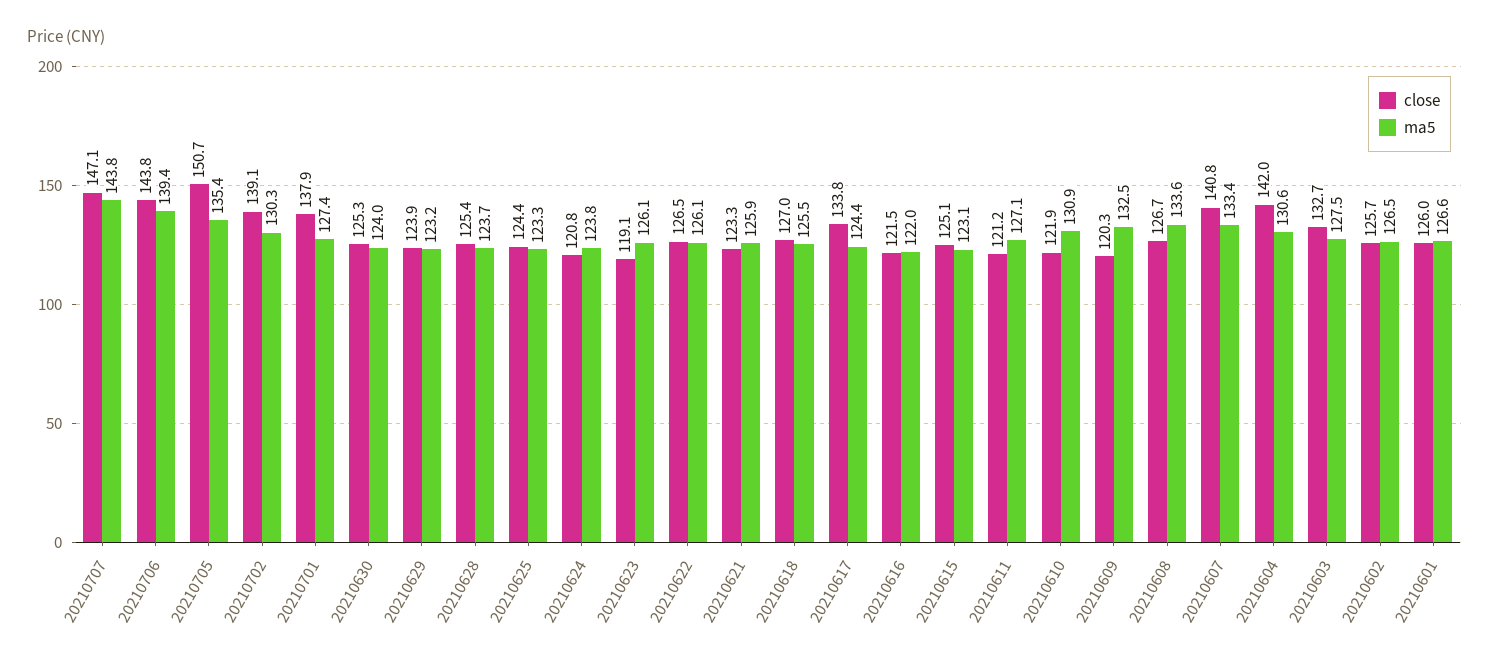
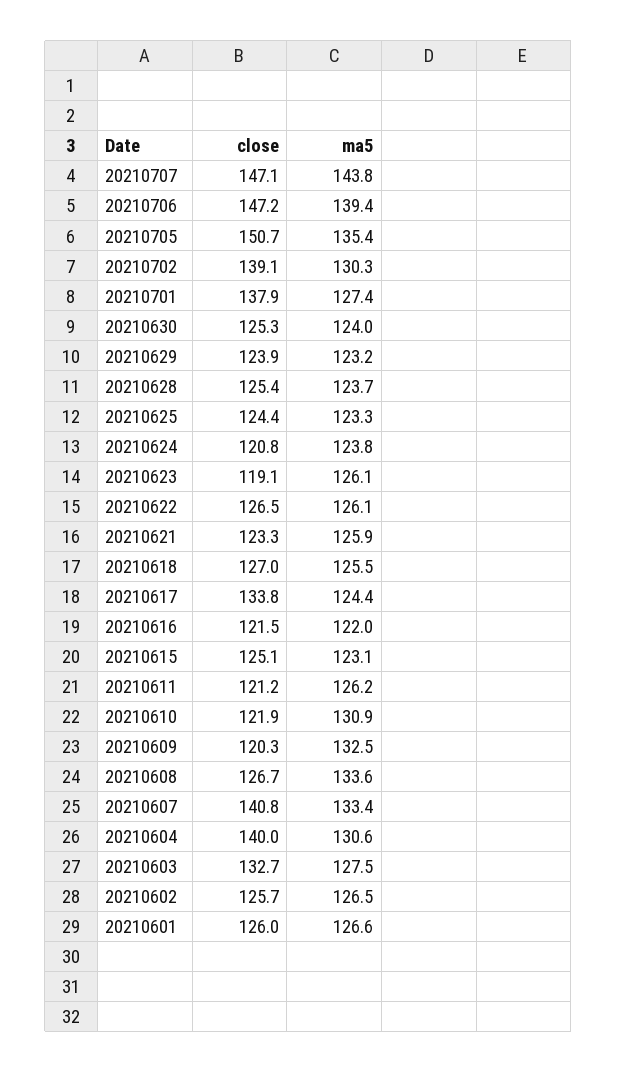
close, 20210706: 143.8 -> 147.2
ma5, 20210611: 127.1 -> 126.2
close, 20210604: 142 -> 140

